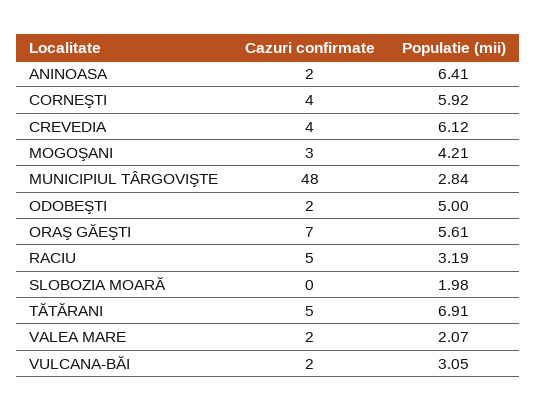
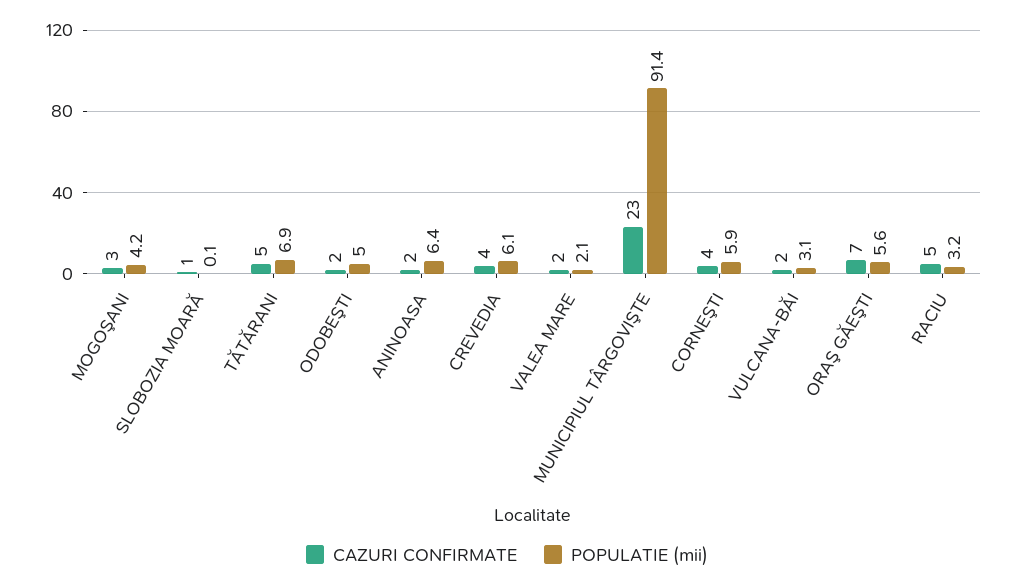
Cazuri confirmate, MUNICIPIUL TÂRGOVIŞTE: 48 -> 23
Populatie (mii), MUNICIPIUL TÂRGOVIŞTE: 2.84 -> 91.4
Cazuri confirmate, SLOBOZIA MOARĂ: 0 -> 1
Populatie (mii), SLOBOZIA MOARĂ: 1.98 -> 0.1

